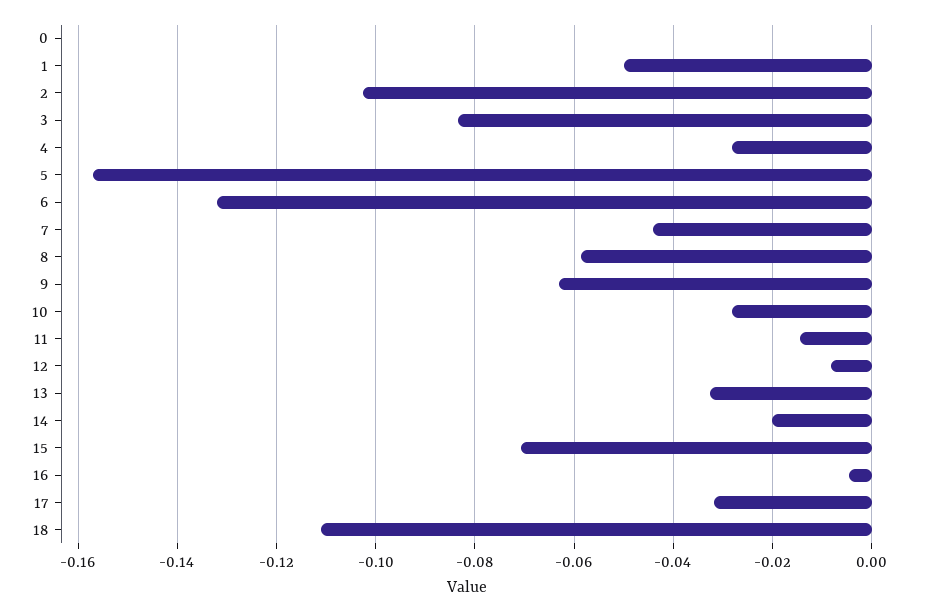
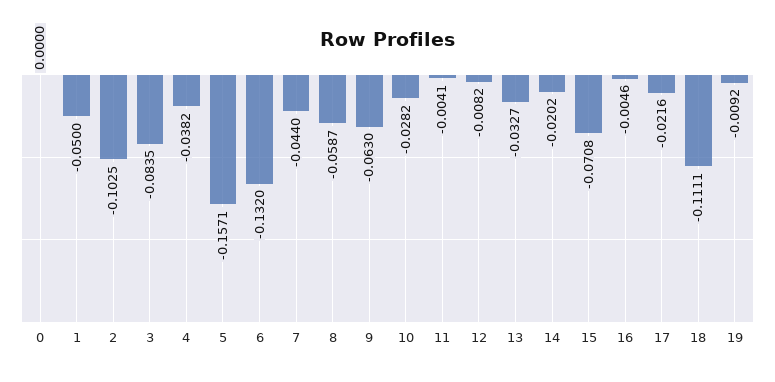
4: -0.028 -> -0.0382
11: -0.014 -> -0.0041
17: -0.032 -> -0.0216
19: none -> -0.0092

